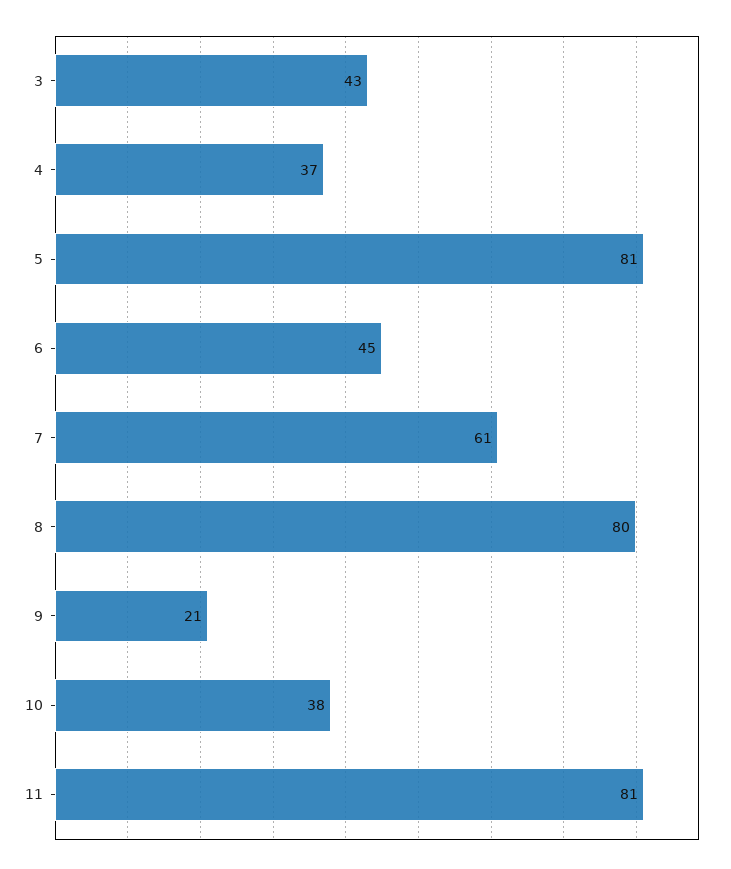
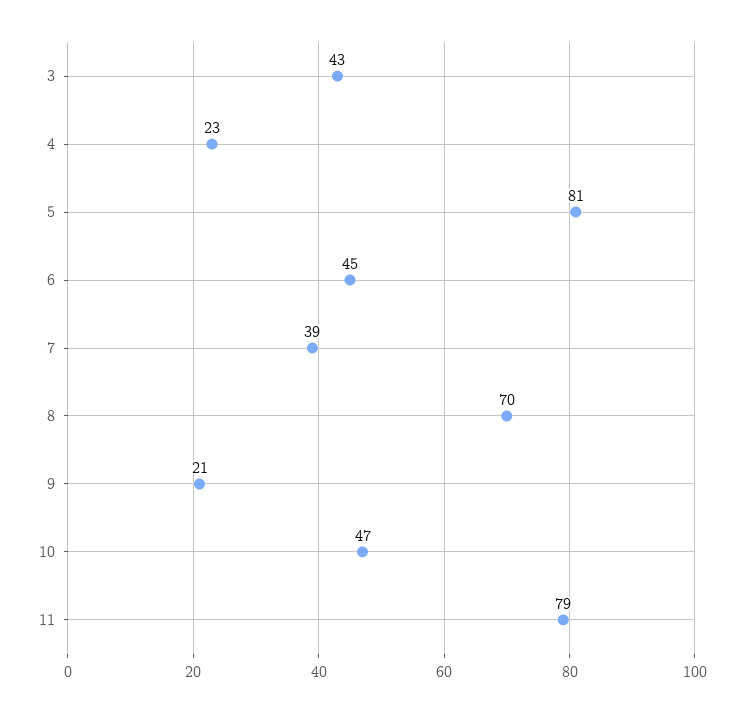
4: 37 -> 23
7: 61 -> 39
8: 80 -> 70
10: 38 -> 47
11: 81 -> 79

